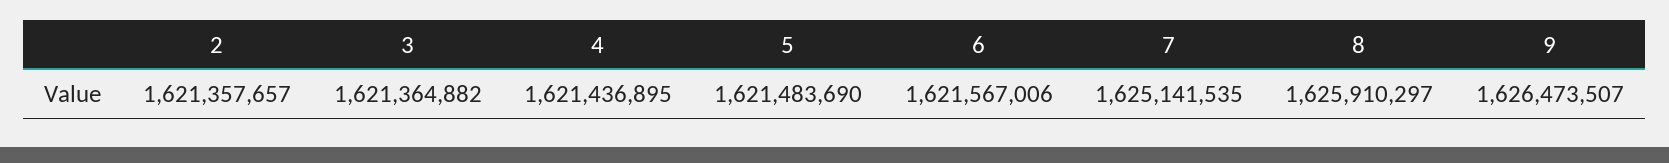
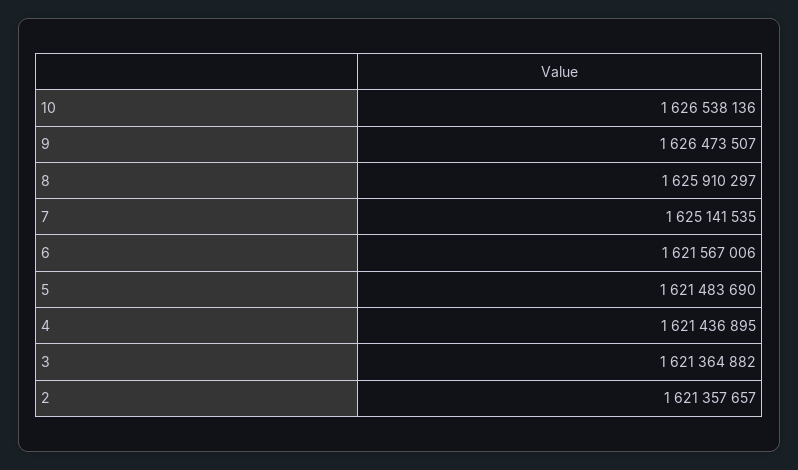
10: none -> 1626538136

